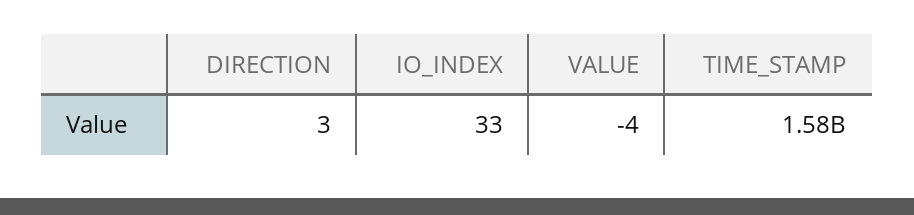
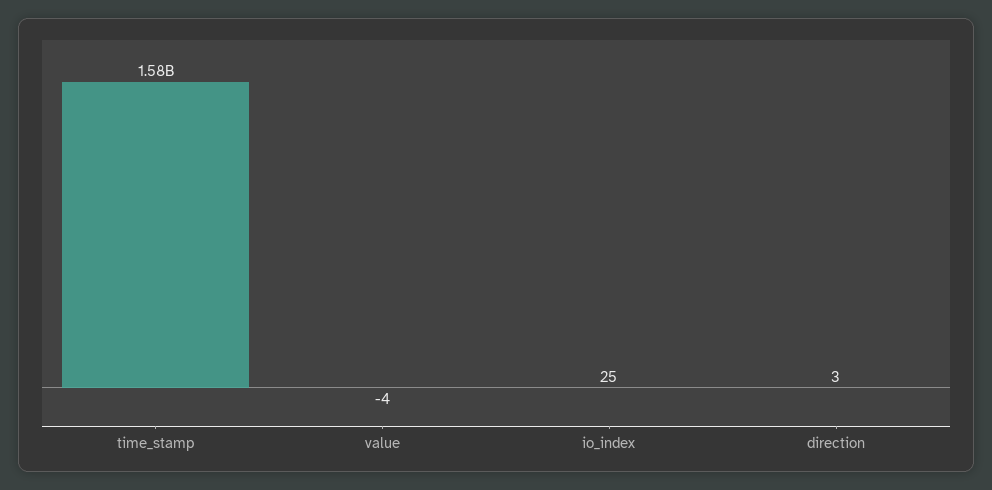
IO_INDEX: 33 -> 25

